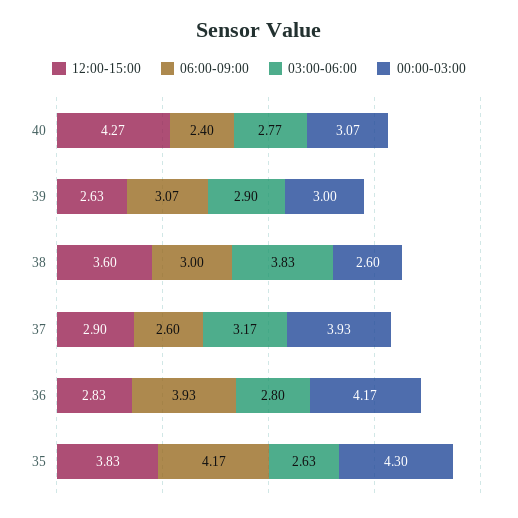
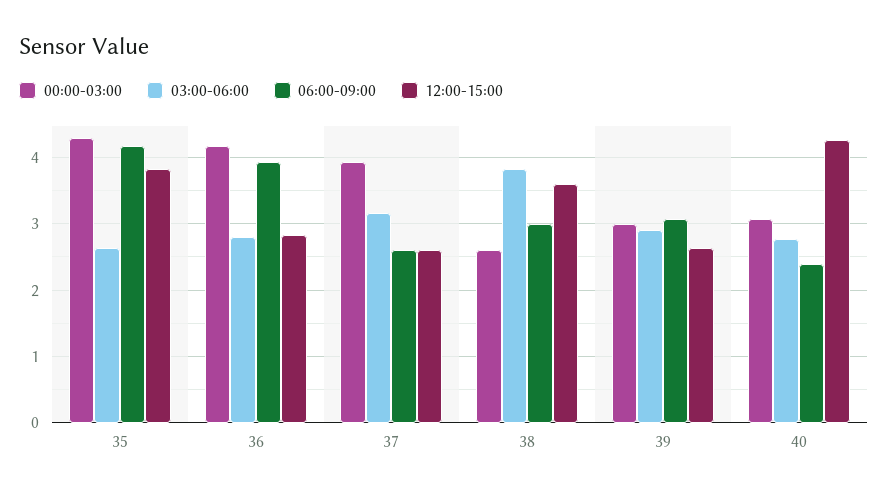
12:00-15:00, 37: 2.9 -> 2.6

